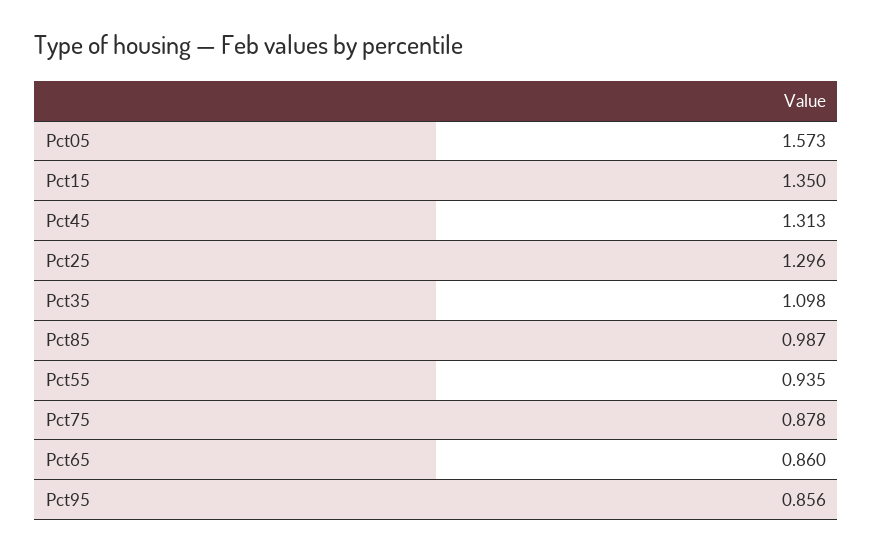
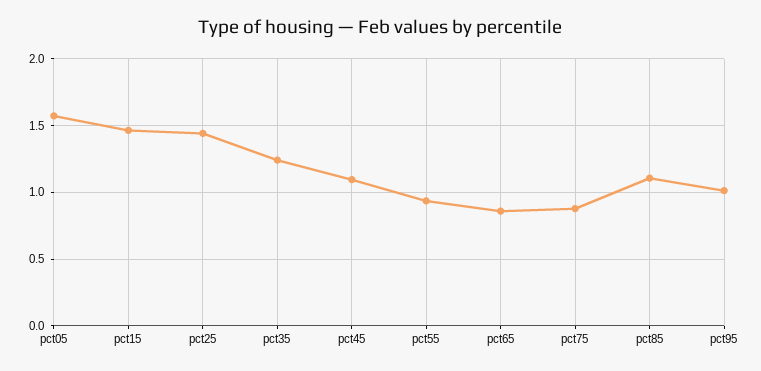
Pct15: 1.35 -> 1.45
Pct45: 1.313 -> 1.1
Pct25: 1.296 -> 1.45
Pct35: 1.098 -> 1.25
Pct85: 0.987 -> 1.1
Pct95: 0.856 -> 1

